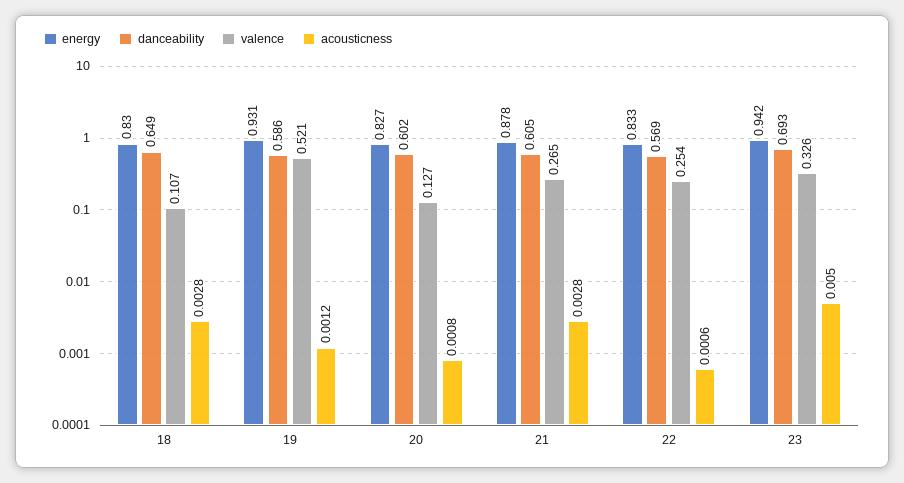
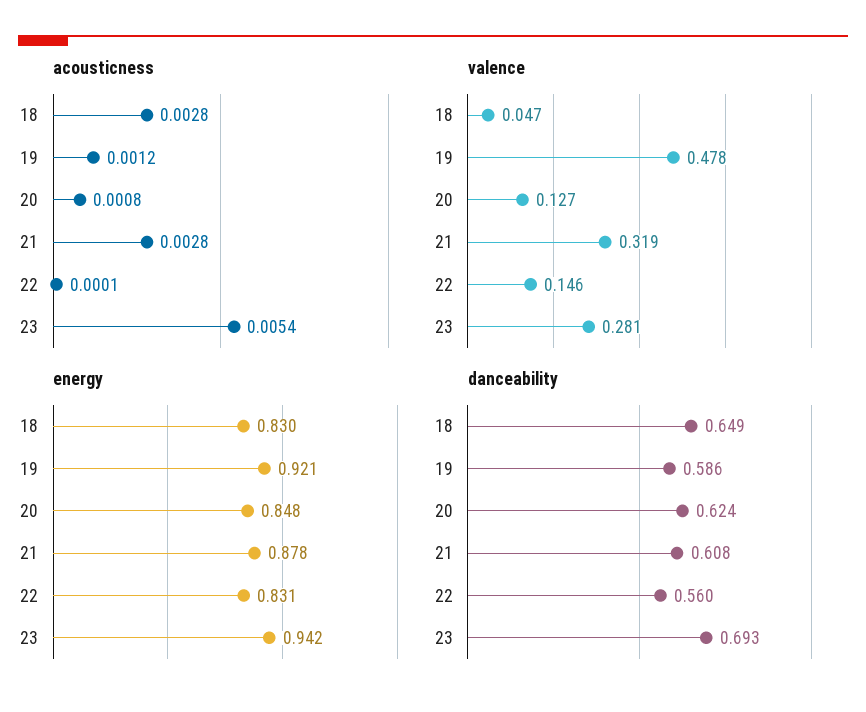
valence, 18: 0.107 -> 0.047
energy, 19: 0.931 -> 0.921
valence, 19: 0.521 -> 0.478
energy, 20: 0.827 -> 0.848
danceability, 20: 0.602 -> 0.624
danceability, 21: 0.605 -> 0.608
valence, 21: 0.265 -> 0.319
energy, 22: 0.833 -> 0.831
danceability, 22: 0.569 -> 0.56
valence, 22: 0.254 -> 0.146
acousticness, 22: 0.0006 -> 0.0001
valence, 23: 0.326 -> 0.281
acousticness, 23: 0.005 -> 0.0054

